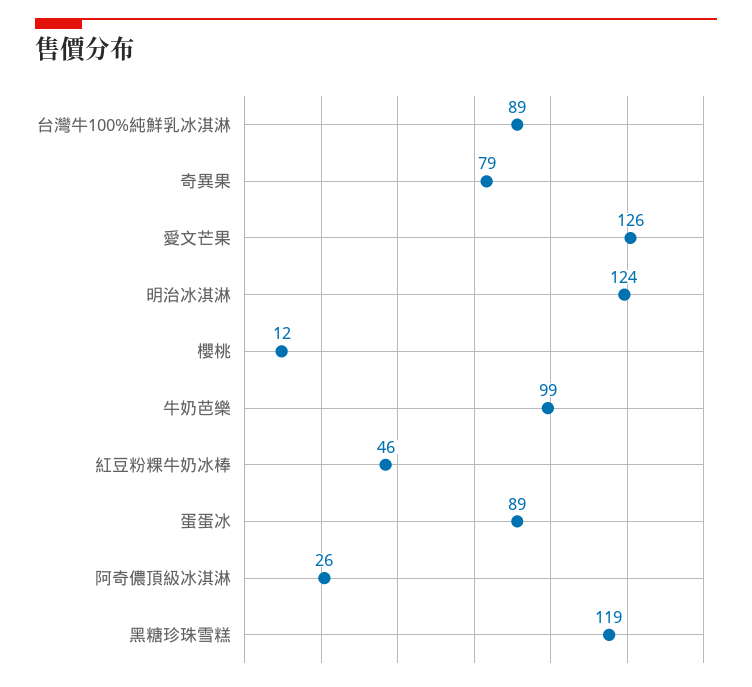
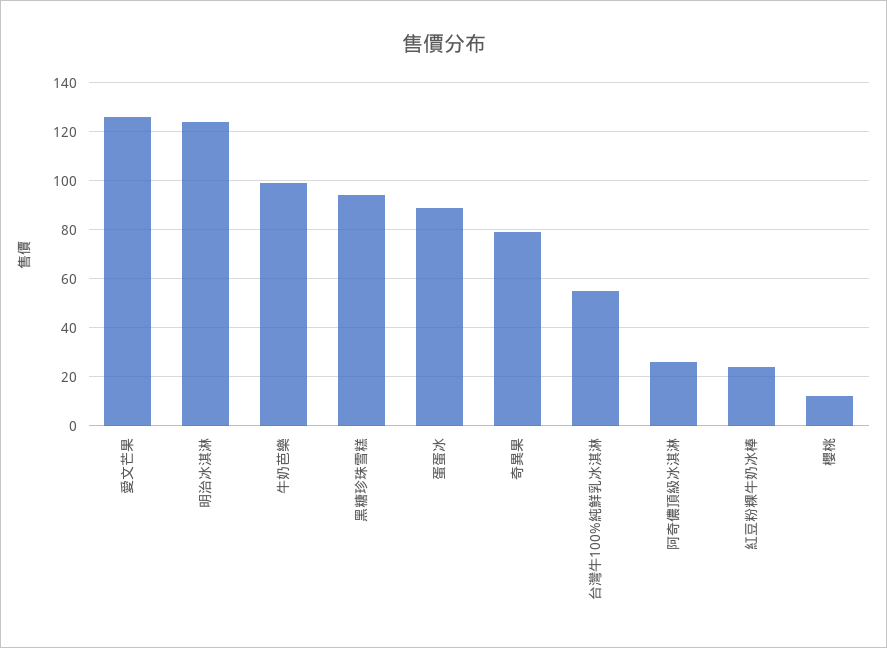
台灣牛100%純鮮乳冰淇淋: 89 -> 55
紅豆粉粿牛奶冰棒: 46 -> 25
黑糖珍珠雪糕: 119 -> 95

